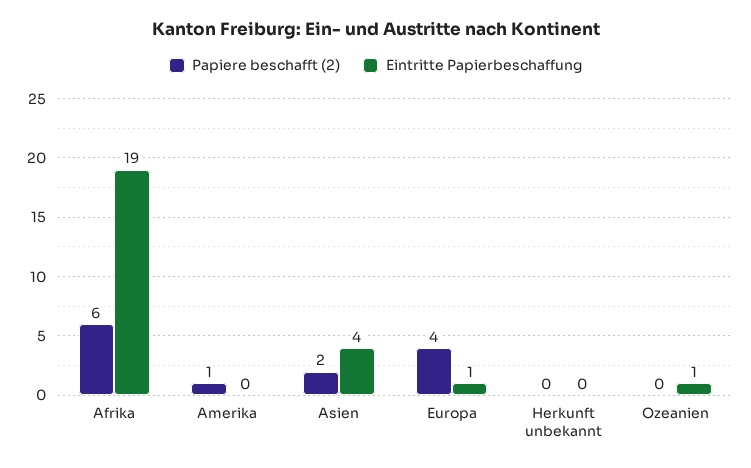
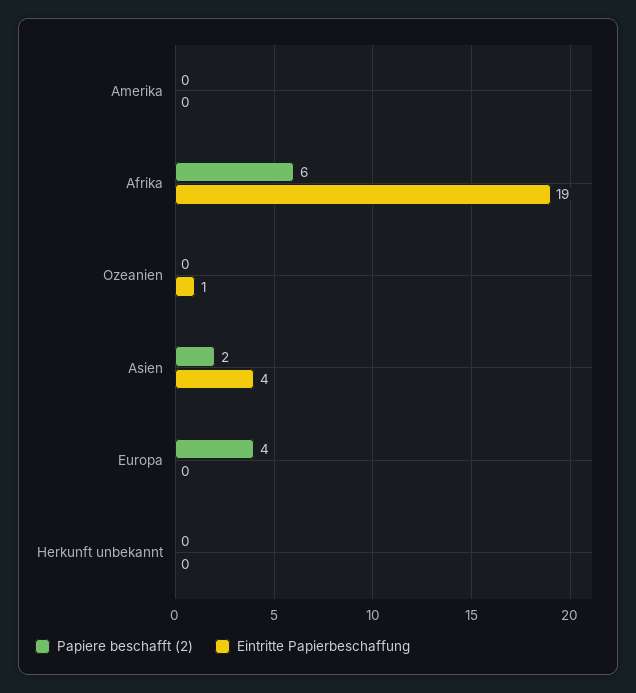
Papiere beschafft (2), Amerika: 1 -> 0
Eintritte Papierbeschaffung, Europa: 1 -> 0

